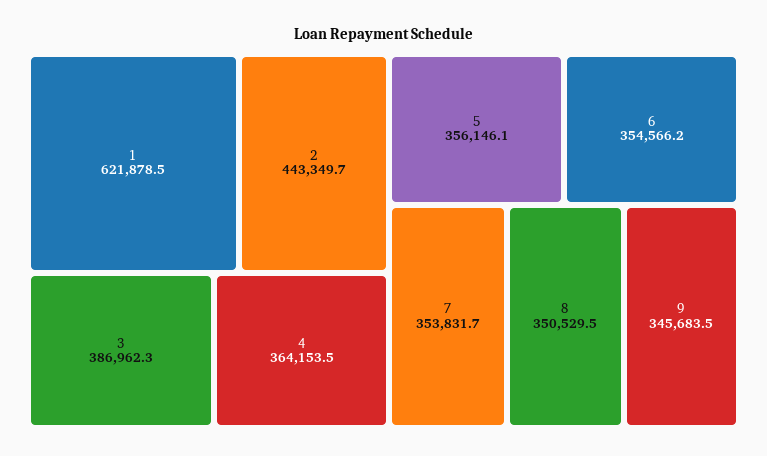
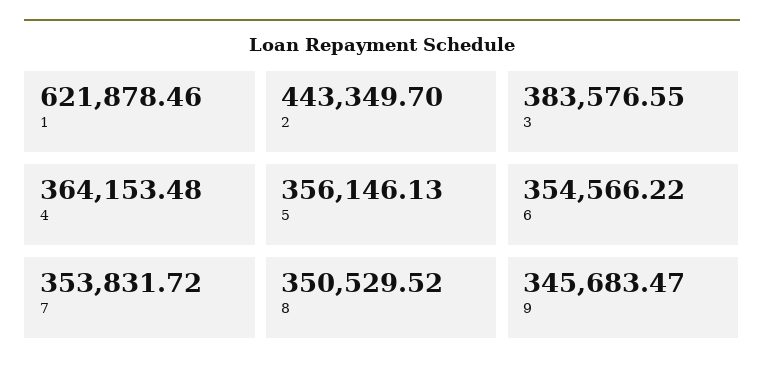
3: 386962.3 -> 383576.55

